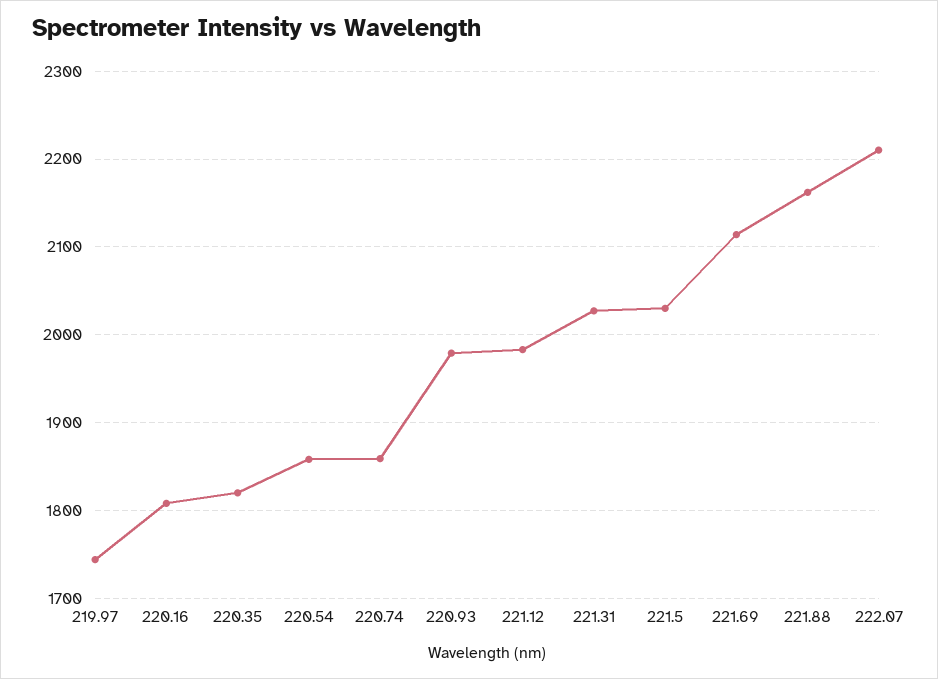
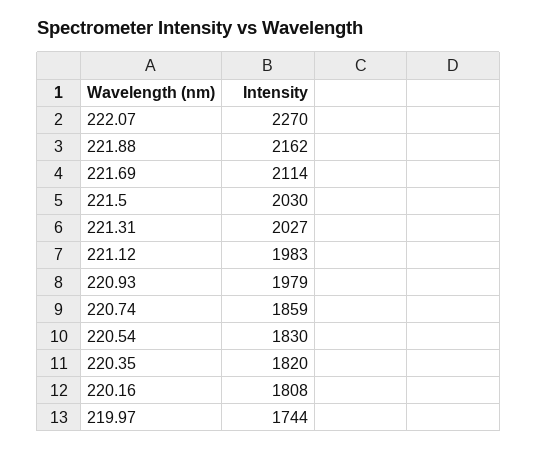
220.54: 1860 -> 1830
222.07: 2210 -> 2270

